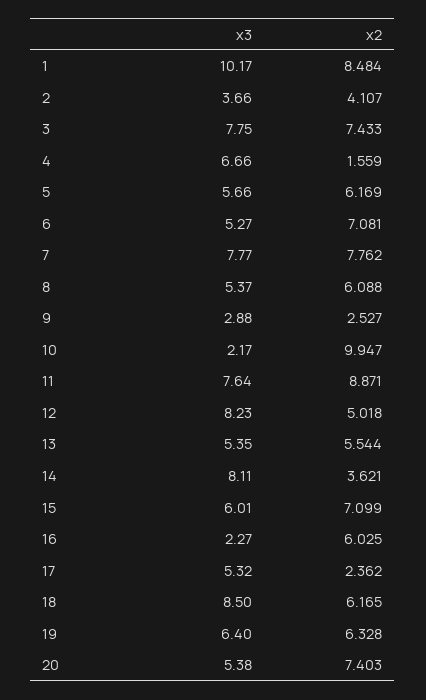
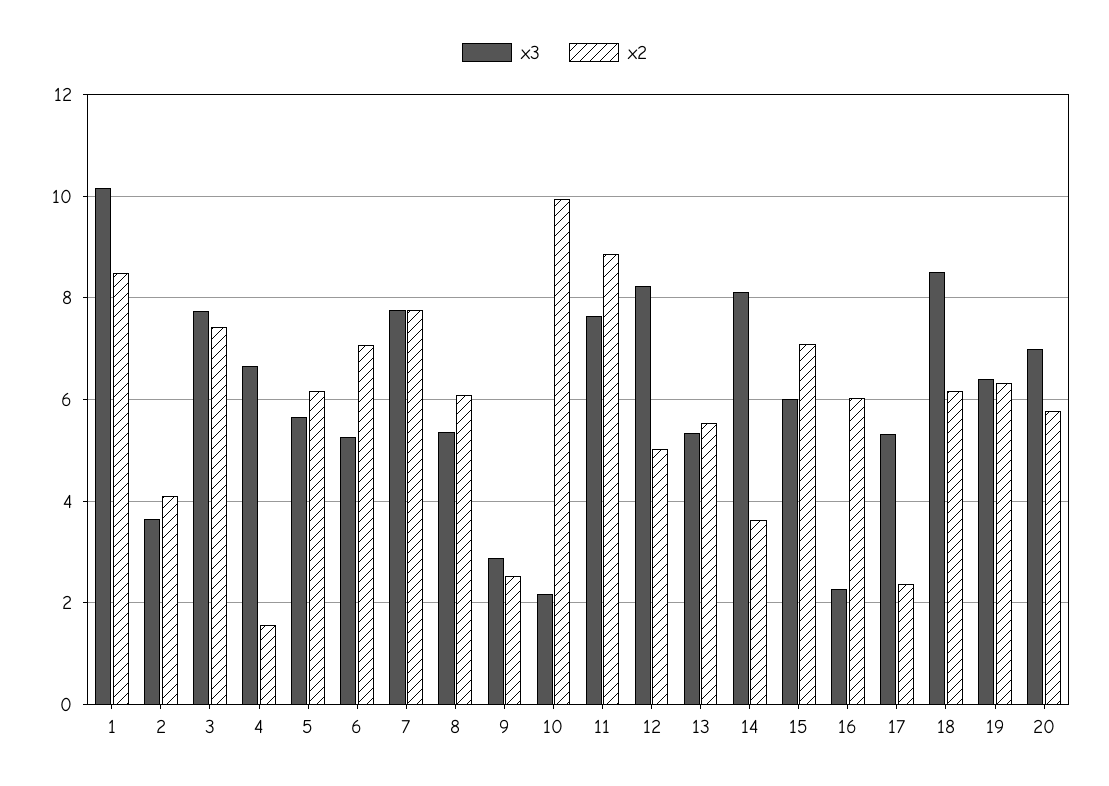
x3, 20: 5.38 -> 7
x2, 20: 7.403 -> 5.8

